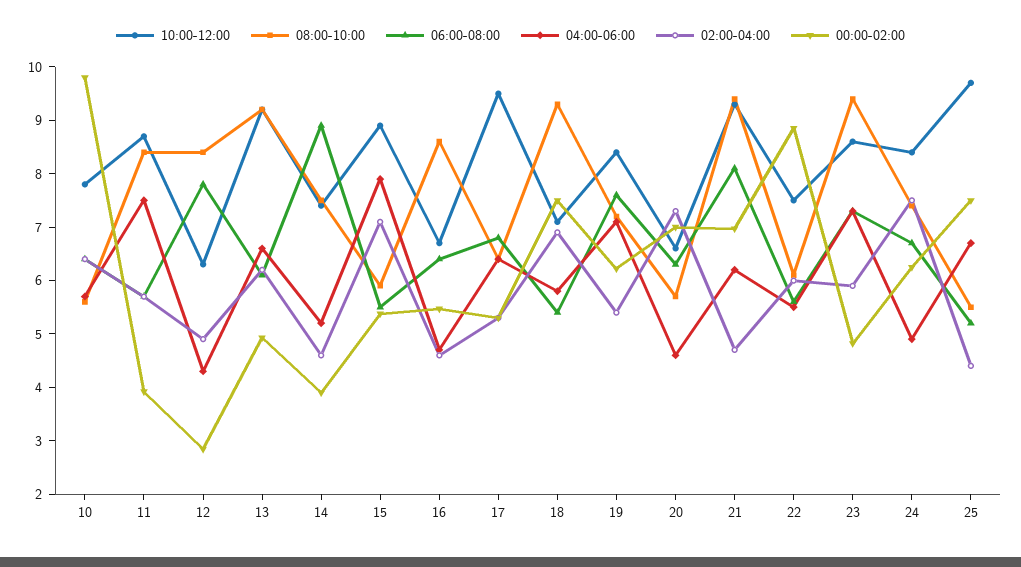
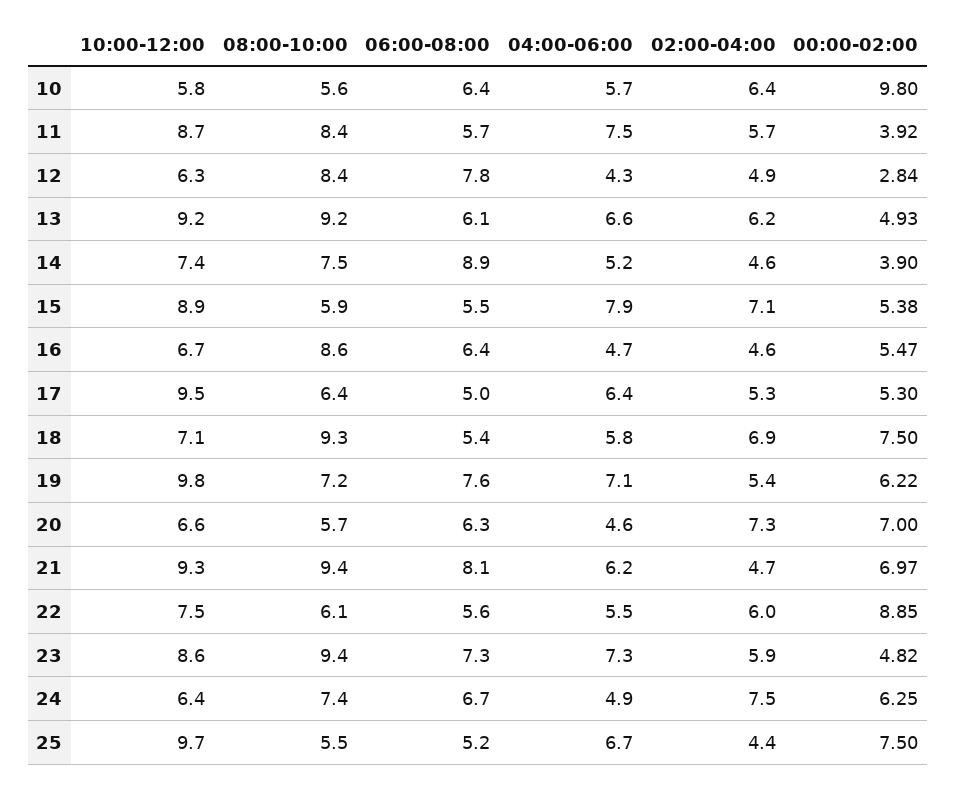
10:00-12:00, 10: 7.8 -> 5.8
06:00-08:00, 17: 6.8 -> 5
10:00-12:00, 19: 8.4 -> 9.8
10:00-12:00, 24: 8.4 -> 6.4

